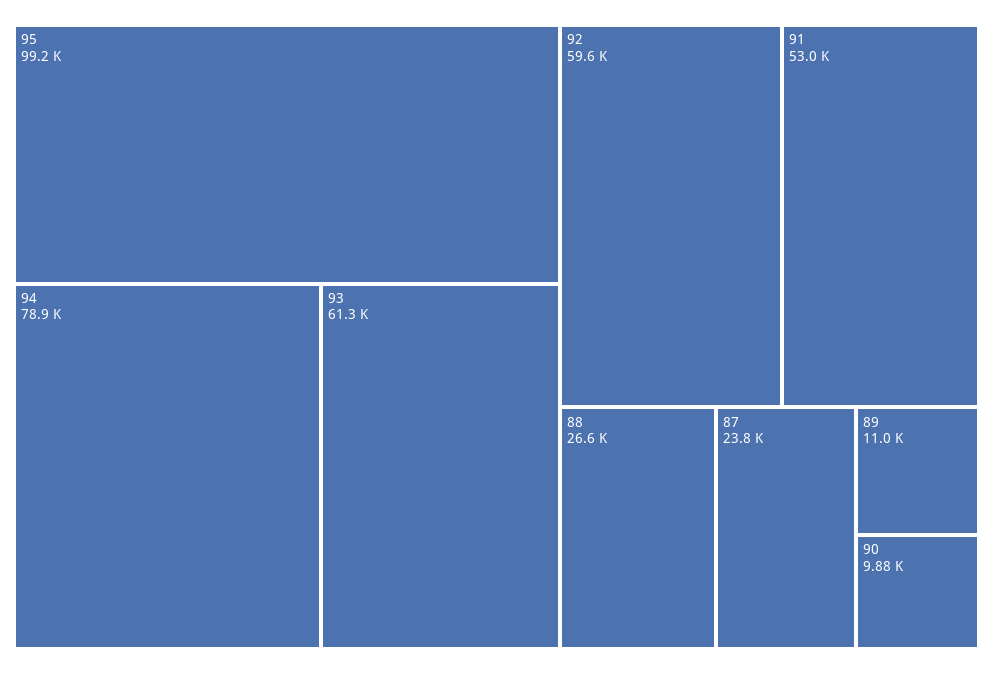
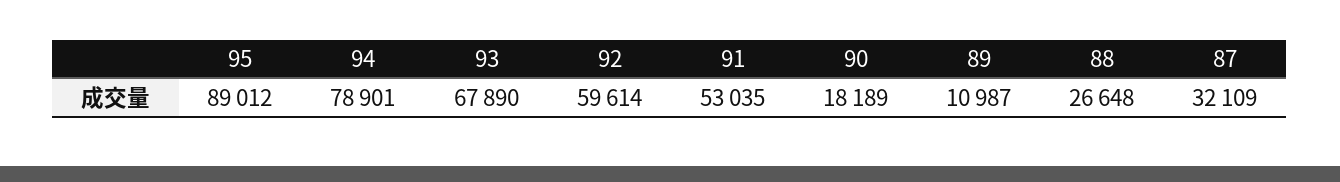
95: 99200 -> 89012
93: 61300 -> 67890
87: 23800 -> 32109
90: 9880 -> 18189

